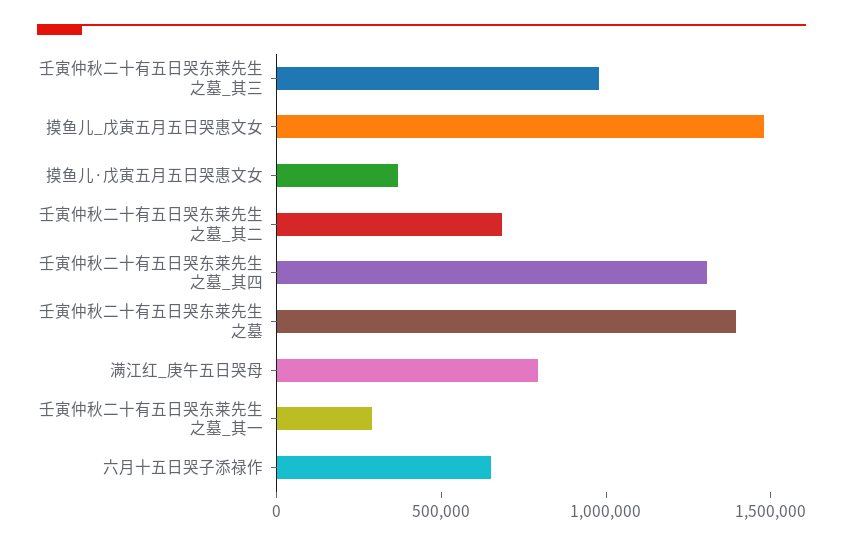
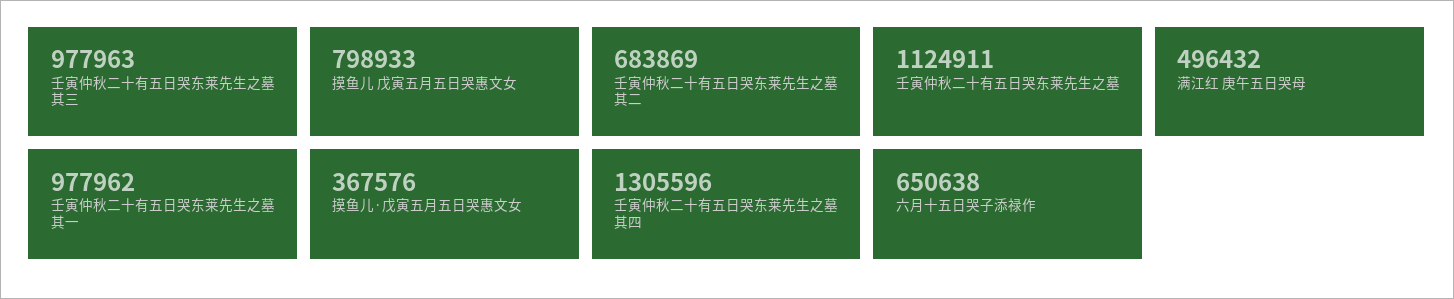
摸鱼儿_戊寅五月五日哭惠文女: 1500000 -> 798933
壬寅仲秋二十有五日哭东莱先生之墓: 1400000 -> 1124911
满江红_庚午五日哭母: 800000 -> 496432
壬寅仲秋二十有五日哭东莱先生之墓_其一: 300000 -> 977962

